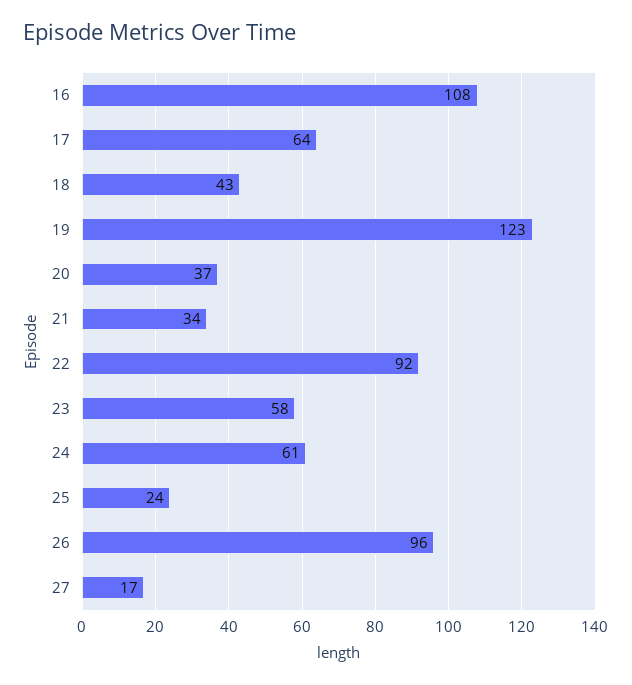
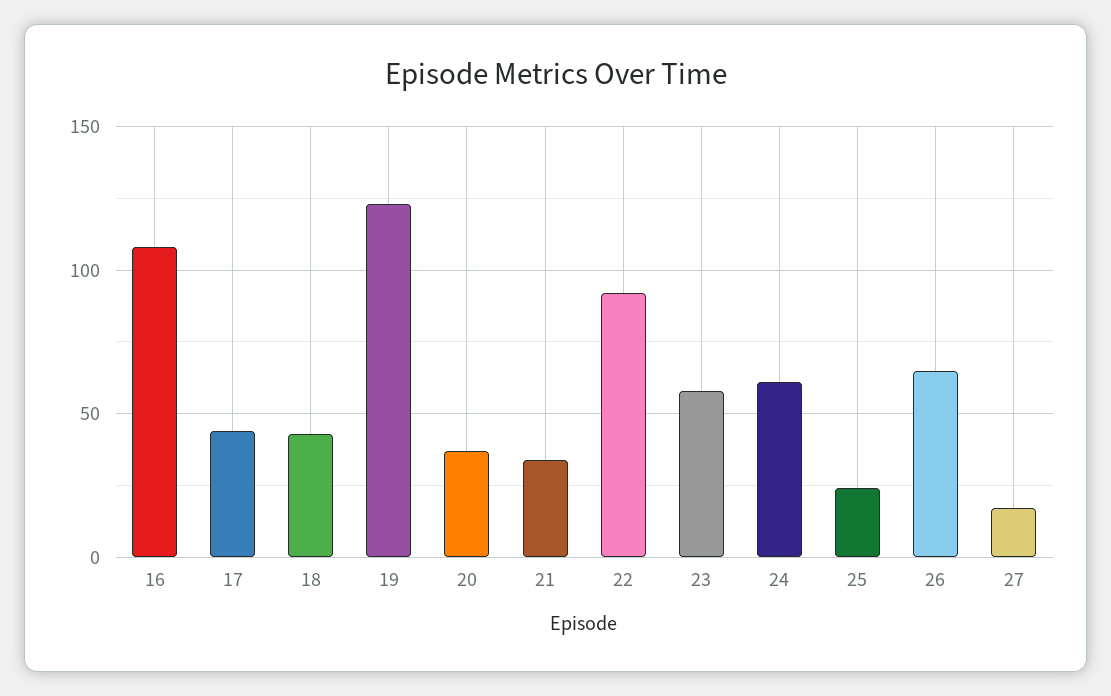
17: 64 -> 45
26: 96 -> 65

